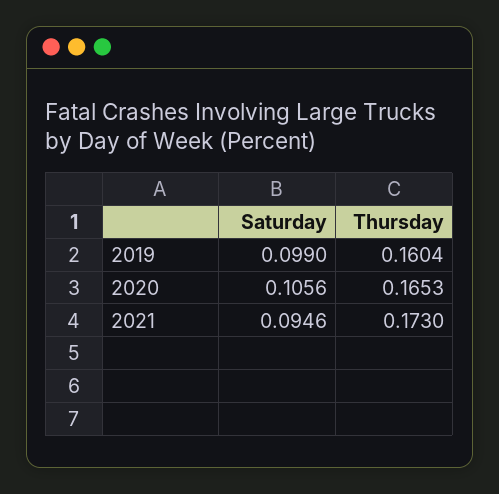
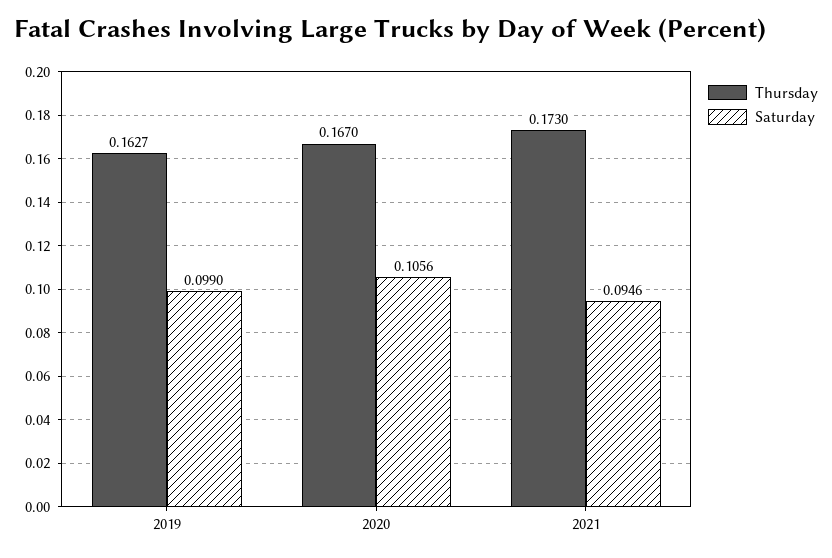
Thursday, 2019: 0.1604 -> 0.1627
Thursday, 2020: 0.1653 -> 0.167

